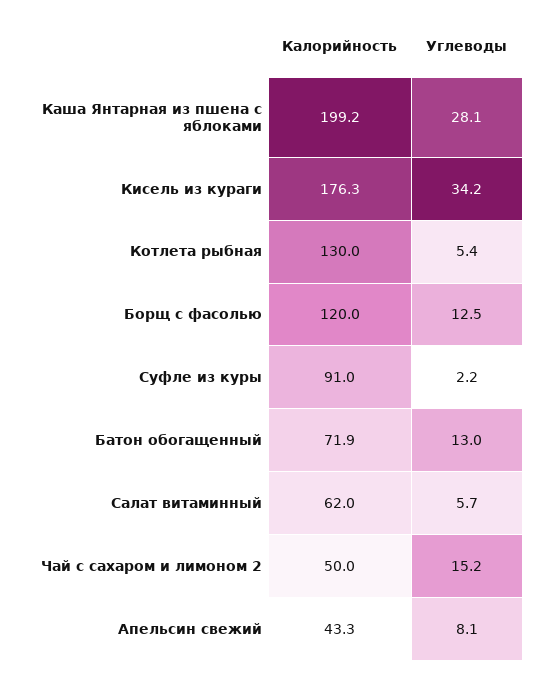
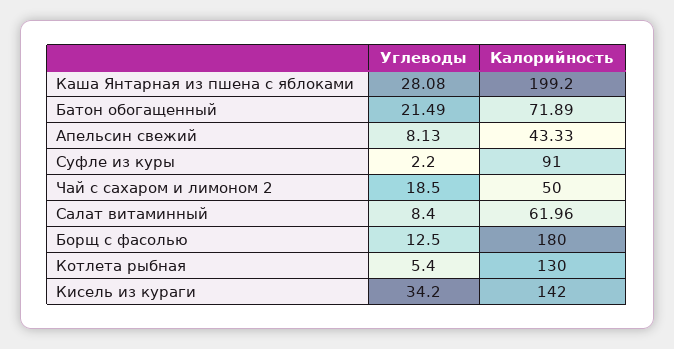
Калорийность, Кисель из кураги: 176.3 -> 142
Калорийность, Борщ с фасолью: 120 -> 180
Углеводы, Батон обогащенный: 13 -> 21.49
Углеводы, Салат витаминный: 5.7 -> 8.4
Углеводы, Чай с сахаром и лимоном 2: 15.2 -> 18.5

